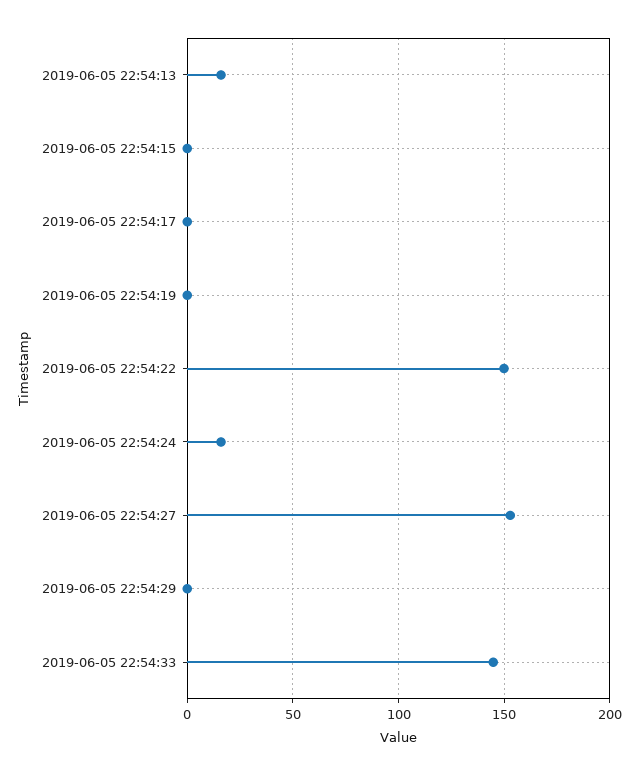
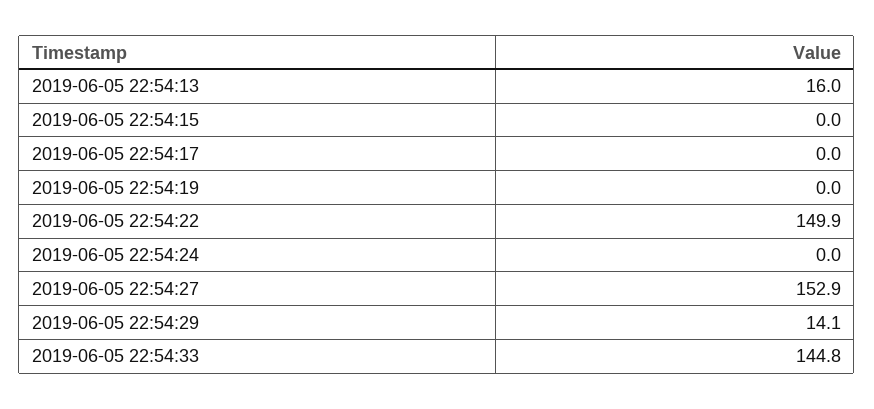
2019-06-05 22:54:24: 15 -> 0
2019-06-05 22:54:29: 0 -> 14.1

